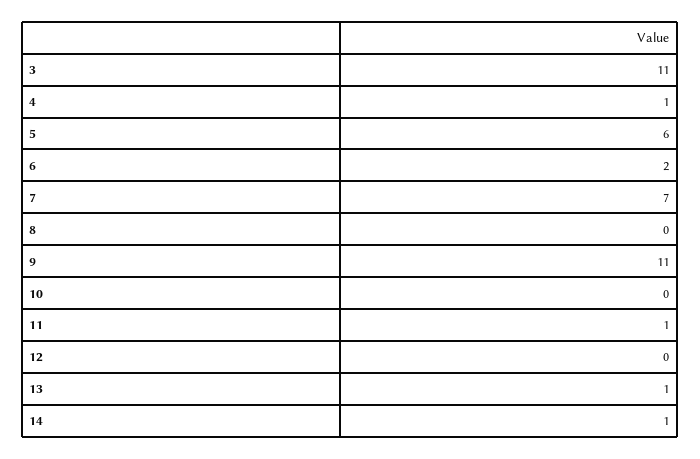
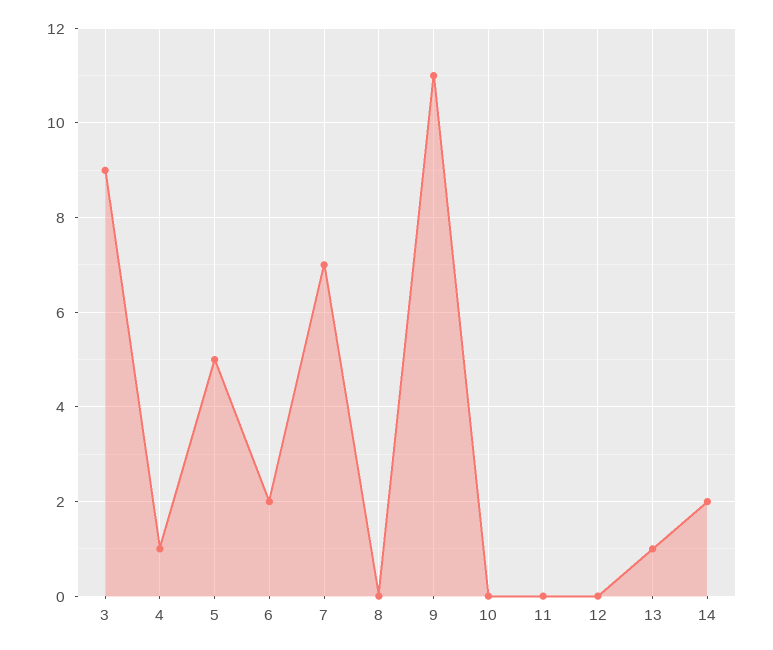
3: 11 -> 9
5: 6 -> 5
11: 1 -> 0
14: 1 -> 2

